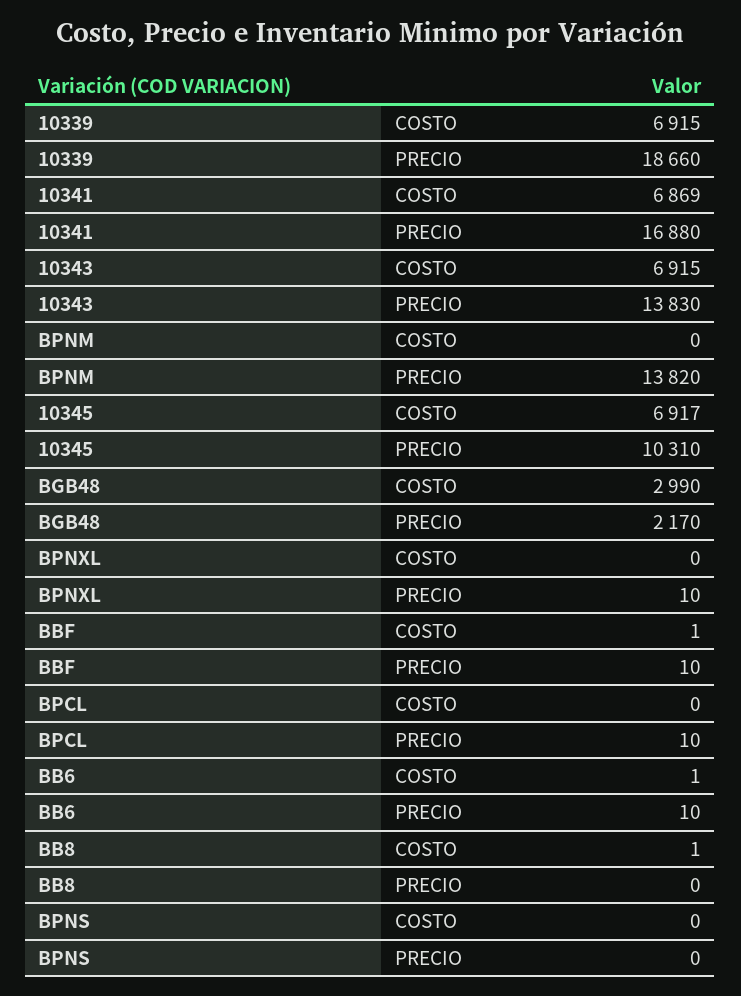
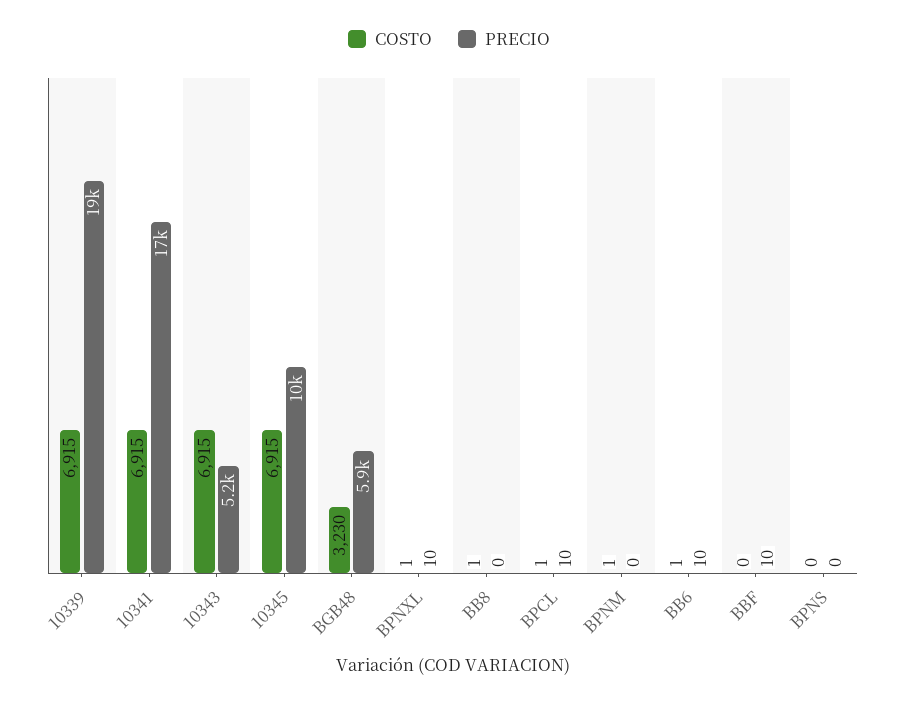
COSTO, 10341: 6869 -> 6915
PRECIO, 10343: 13830 -> 5200
COSTO, BPNM: 0 -> 1
PRECIO, BPNM: 13820 -> 0
COSTO, 10345: 6917 -> 6915
COSTO, BGB48: 2990 -> 3230
PRECIO, BGB48: 2170 -> 5900
COSTO, BPNXL: 0 -> 1
COSTO, BBF: 1 -> 0
COSTO, BPCL: 0 -> 1

